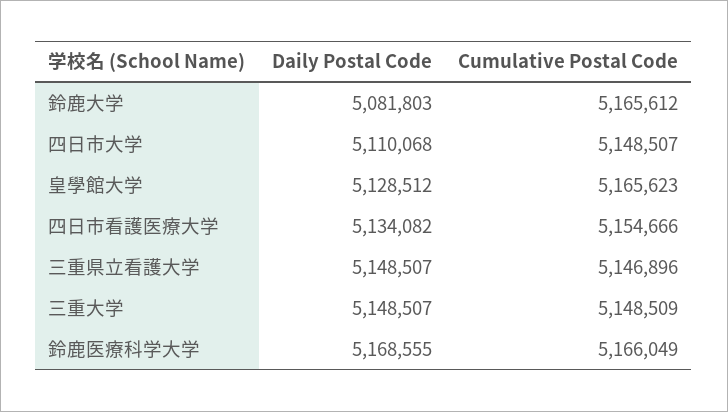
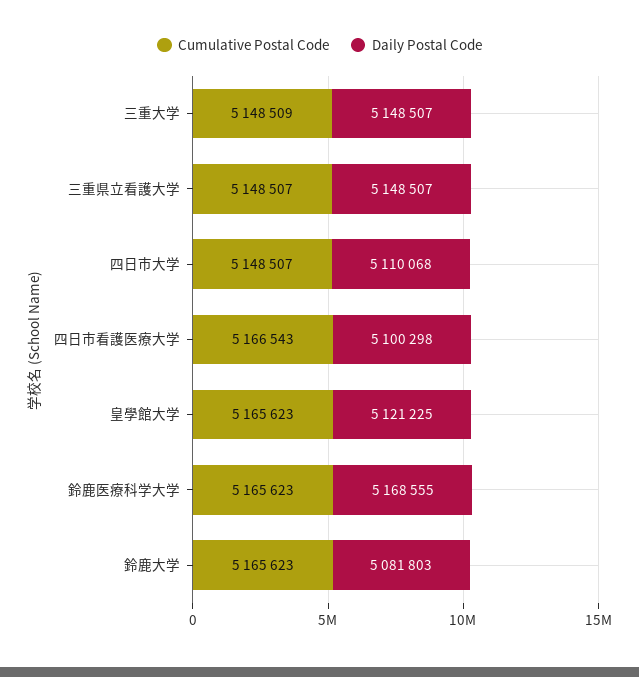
Cumulative Postal Code, 鈴鹿大学: 5165612 -> 5165623
Daily Postal Code, 皇學館大学: 5128512 -> 5121225
Daily Postal Code, 四日市看護医療大学: 5134082 -> 5100298
Cumulative Postal Code, 四日市看護医療大学: 5154666 -> 5166543
Cumulative Postal Code, 三重県立看護大学: 5146896 -> 5148507
Cumulative Postal Code, 鈴鹿医療科学大学: 5166049 -> 5165623

